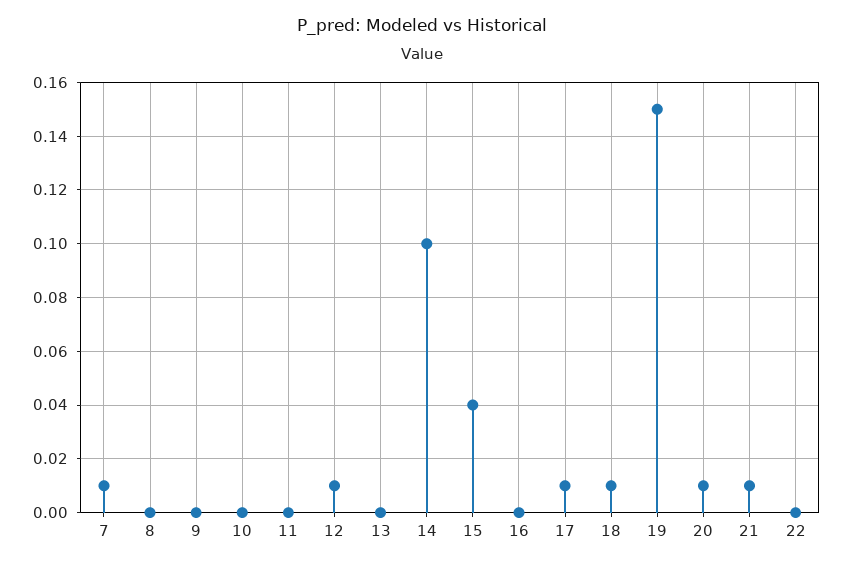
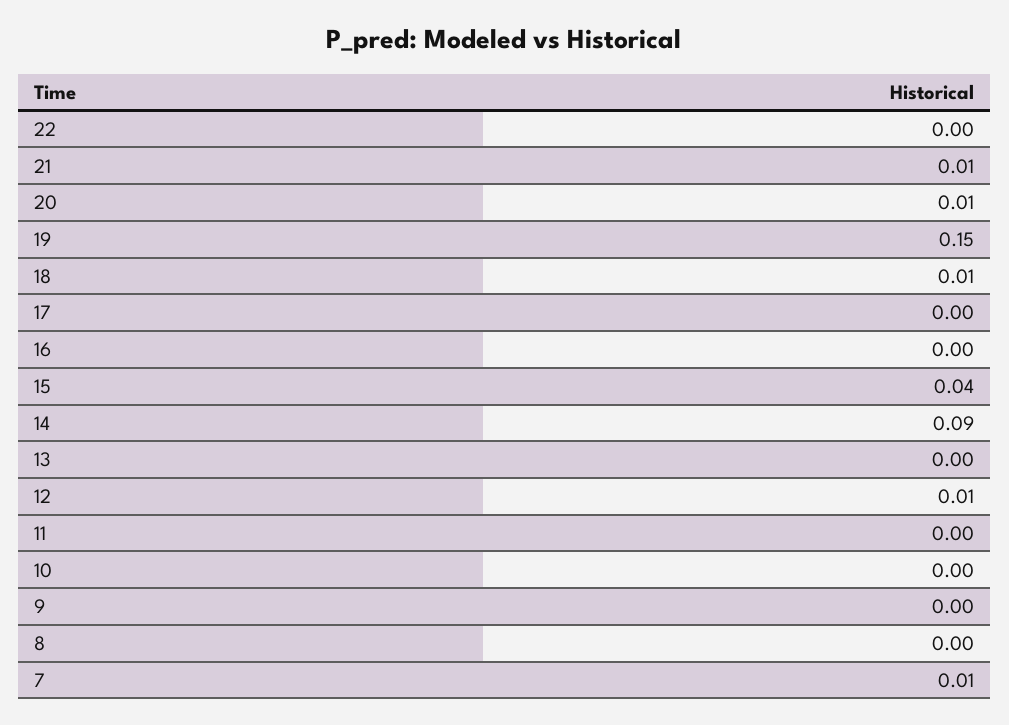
14: 0.1 -> 0.09
17: 0.01 -> 0

